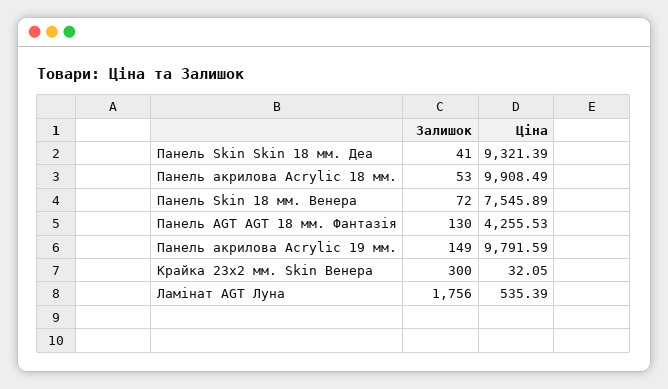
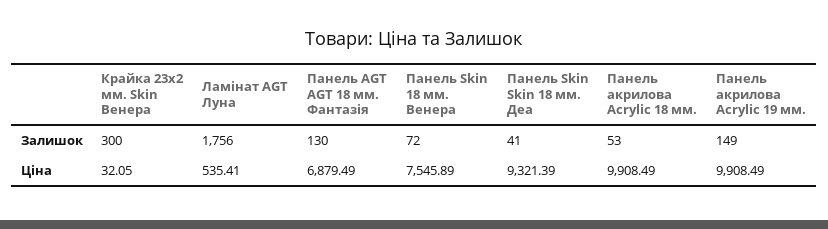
Ціна, Панель AGT AGT 18 мм. Фантазія: 4255.53 -> 6879.49
Ціна, Панель акрилова Acrylic 19 мм.: 9791.59 -> 9908.49
Ціна, Ламінат AGT Луна: 535.39 -> 535.41

